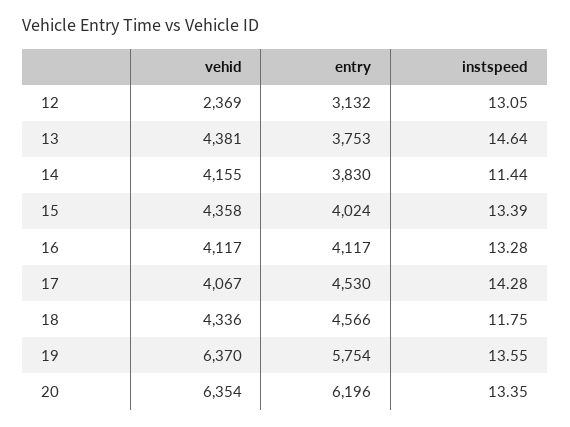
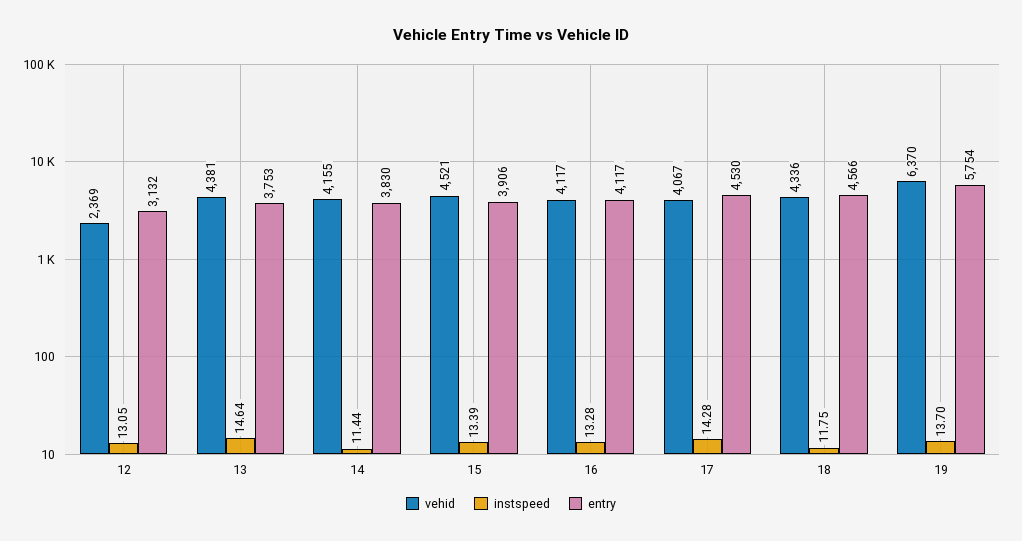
vehid, 15: 4358 -> 4521
entry, 15: 4024 -> 3906
instspeed, 19: 13.55 -> 13.7
vehid, 20: 6354 -> none
entry, 20: 6196 -> none
instspeed, 20: 13.35 -> none

